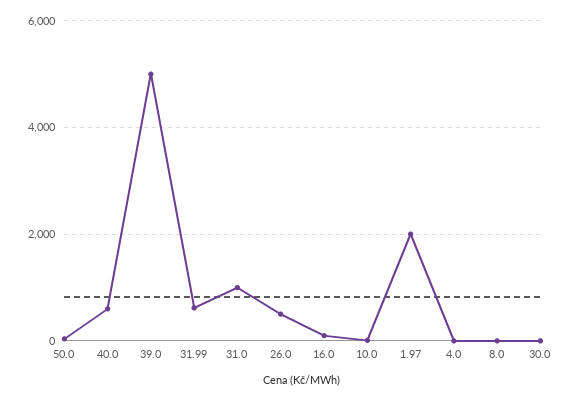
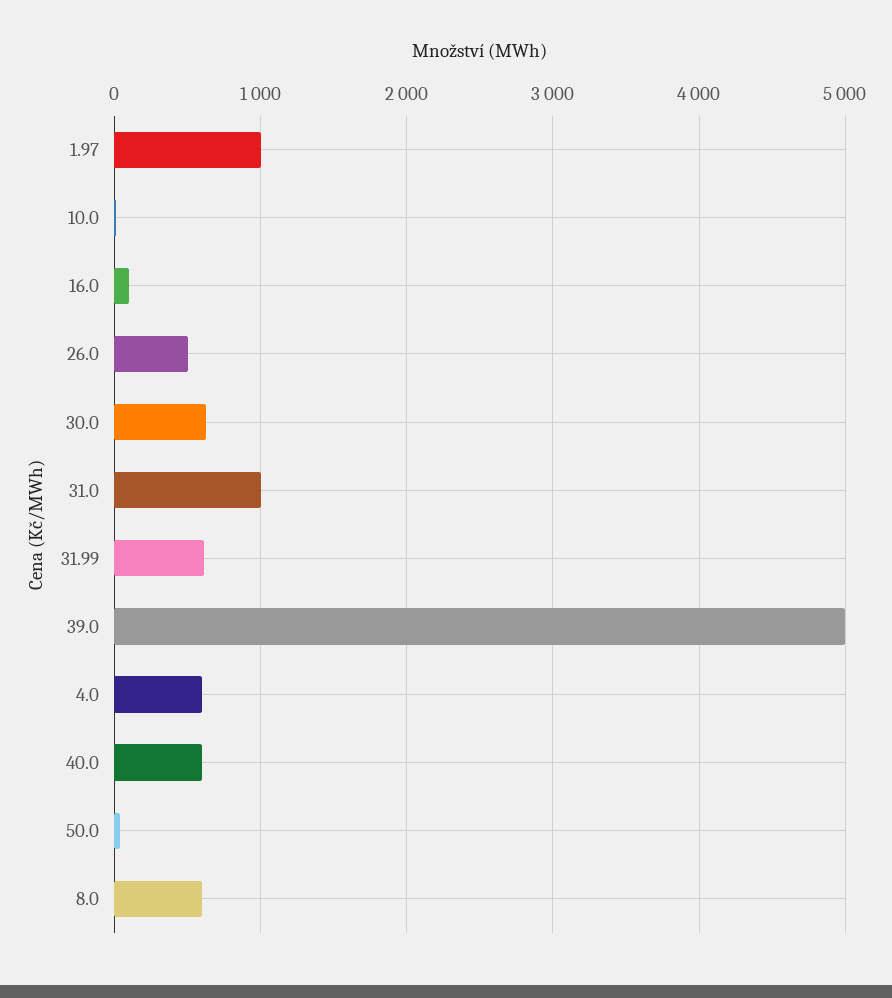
1.97: 2000 -> 1000
4.0: 0 -> 600
8.0: 0 -> 600
30.0: 0 -> 600

